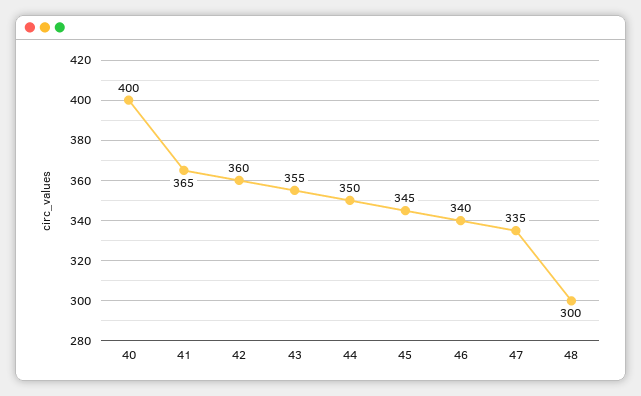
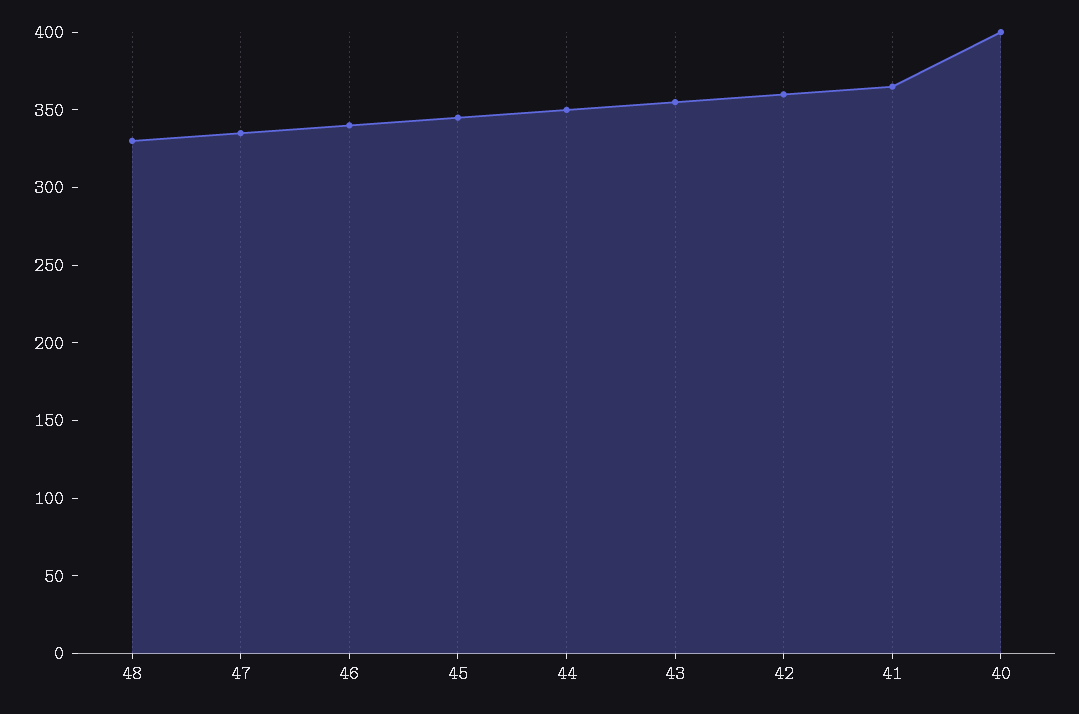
48: 300 -> 330

